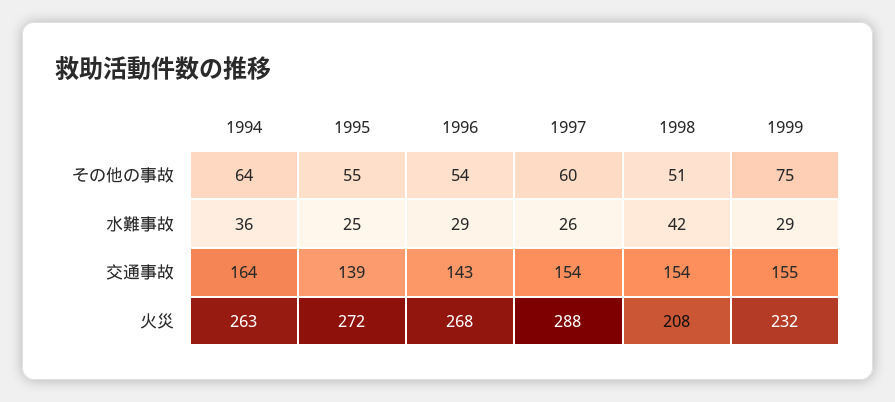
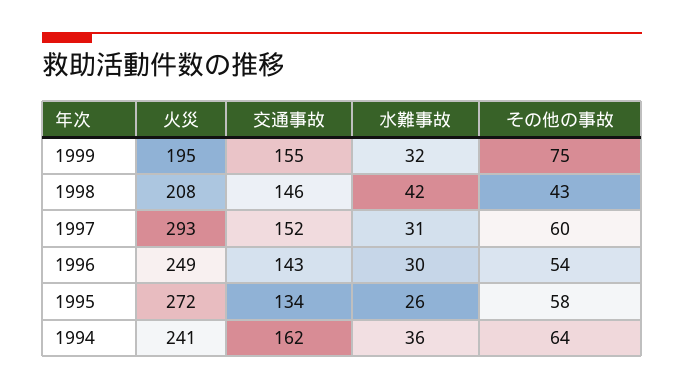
1995, その他の事故: 55 -> 58
1998, その他の事故: 51 -> 43
1995, 水難事故: 25 -> 26
1996, 水難事故: 29 -> 30
1997, 水難事故: 26 -> 31
1999, 水難事故: 29 -> 32
1994, 交通事故: 164 -> 162
1995, 交通事故: 139 -> 134
1997, 交通事故: 154 -> 152
1998, 交通事故: 154 -> 146
1994, 火災: 263 -> 241
1996, 火災: 268 -> 249
1997, 火災: 288 -> 293
1999, 火災: 232 -> 195

